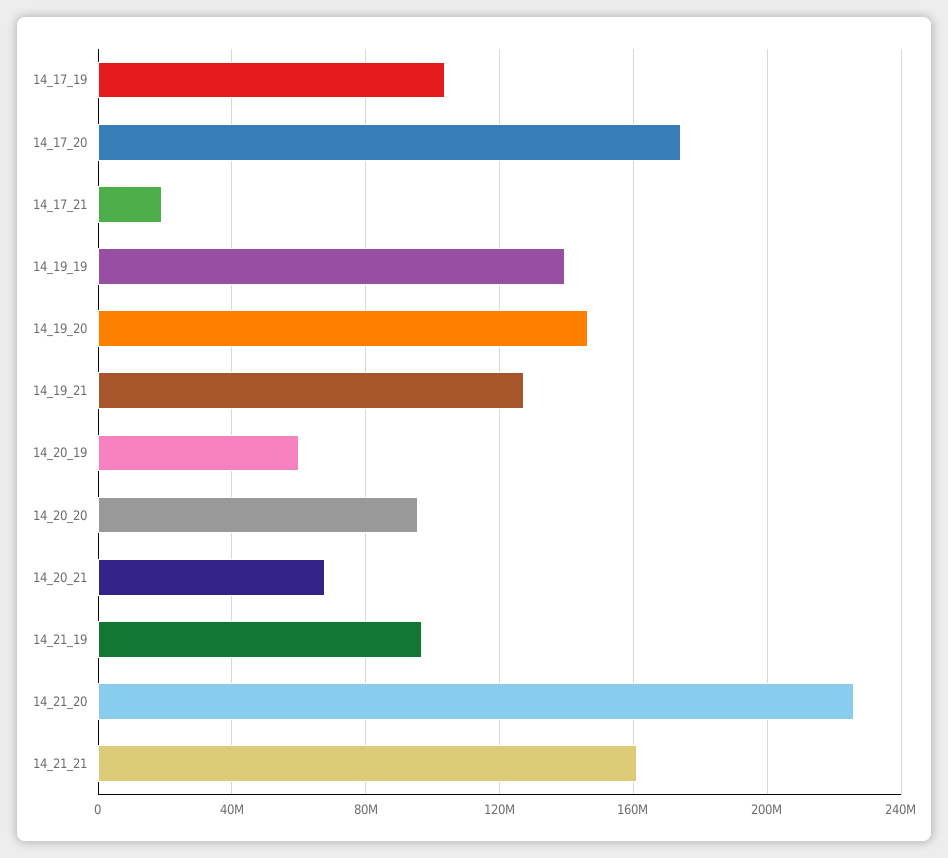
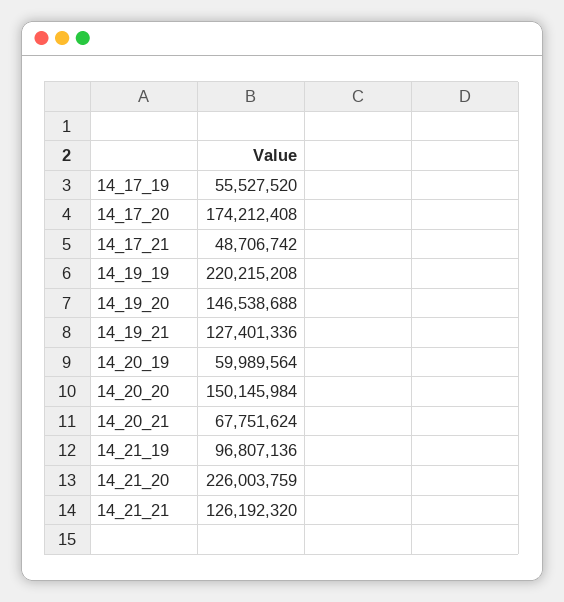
14_17_19: 105000000 -> 55527520
14_17_21: 20000000 -> 48706742
14_19_19: 140000000 -> 220215208
14_20_20: 95000000 -> 150145984
14_21_21: 160000000 -> 126192320

